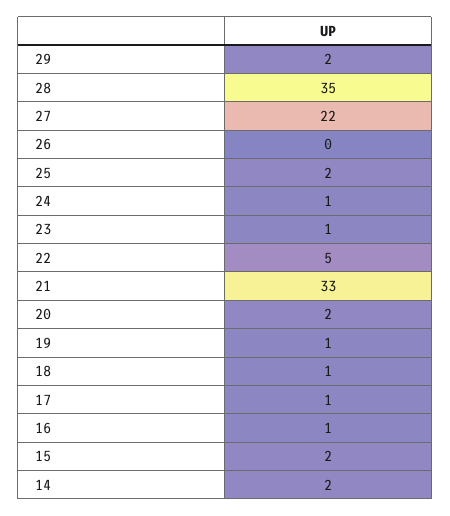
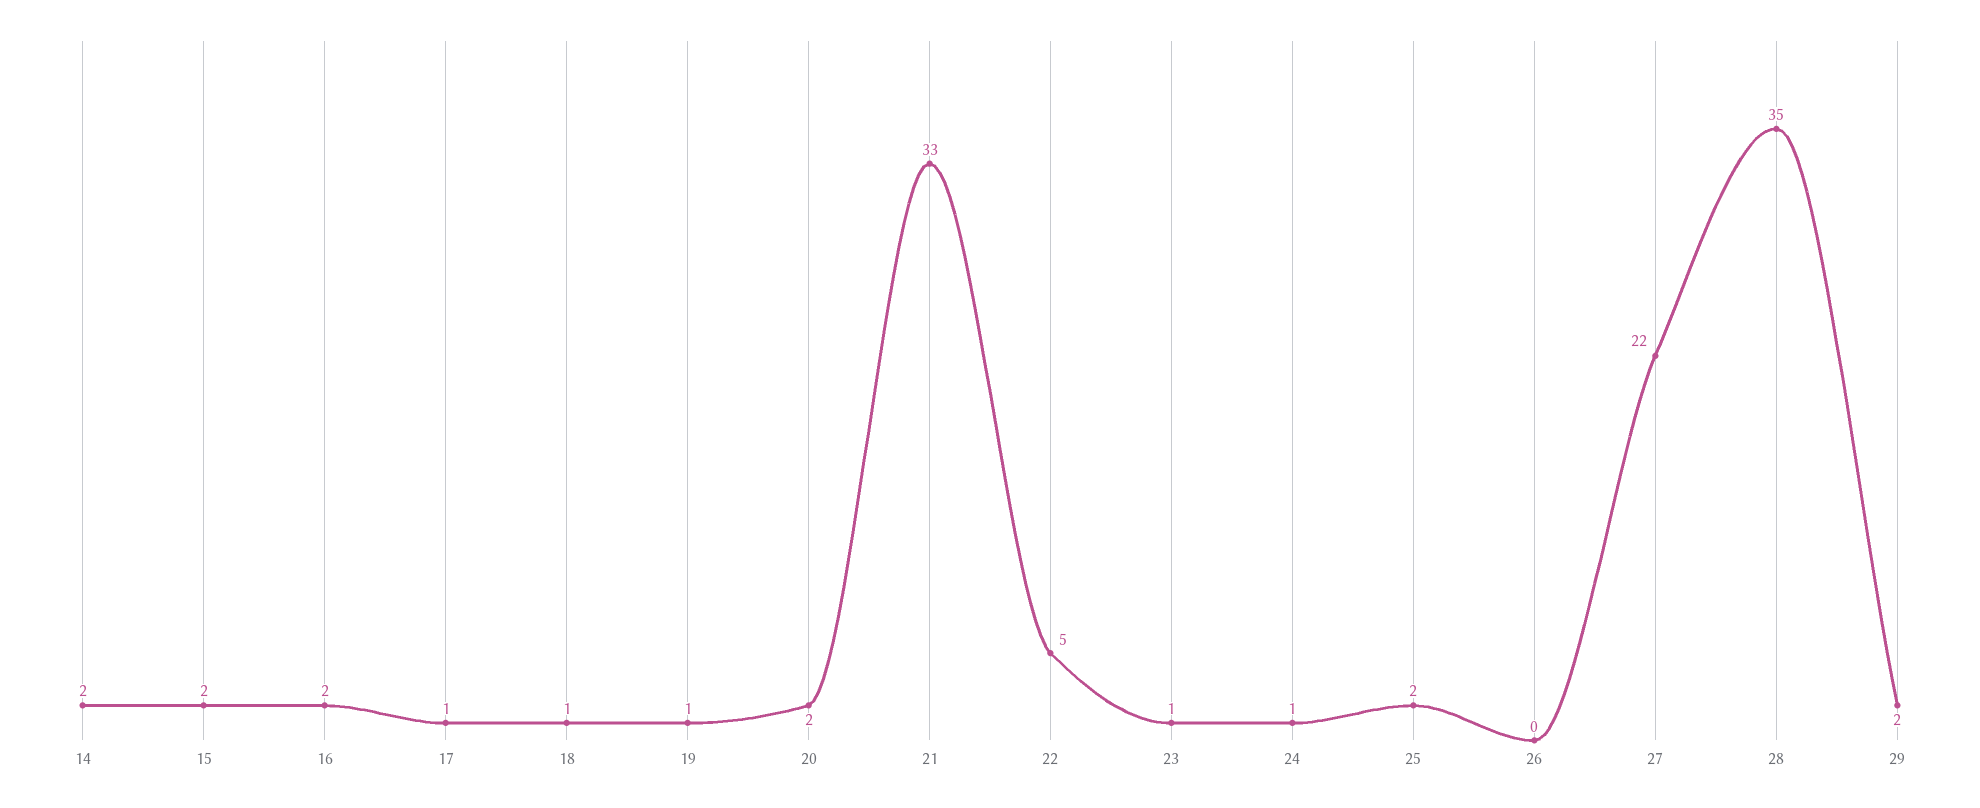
16: 1 -> 2

